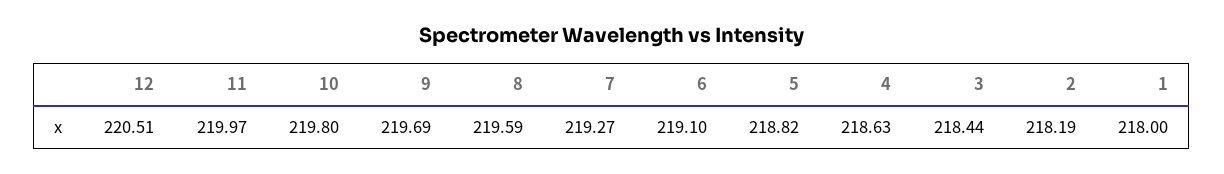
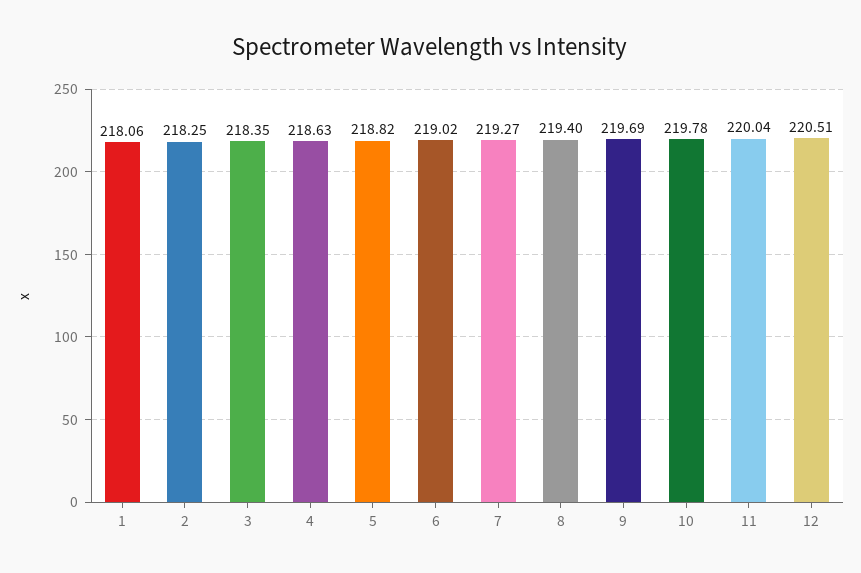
11: 219.97 -> 220.04
10: 219.8 -> 219.78
8: 219.59 -> 219.4
6: 219.1 -> 219.02
3: 218.44 -> 218.35
2: 218.19 -> 218.25
1: 218 -> 218.06

